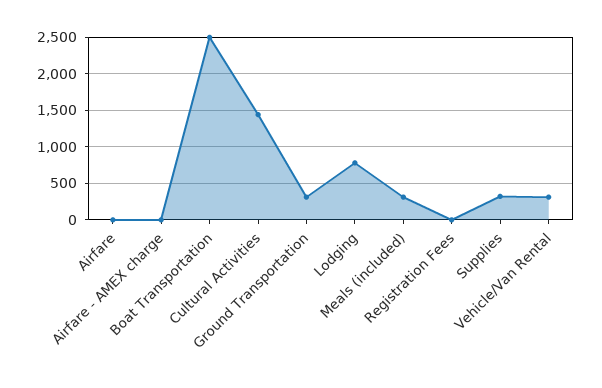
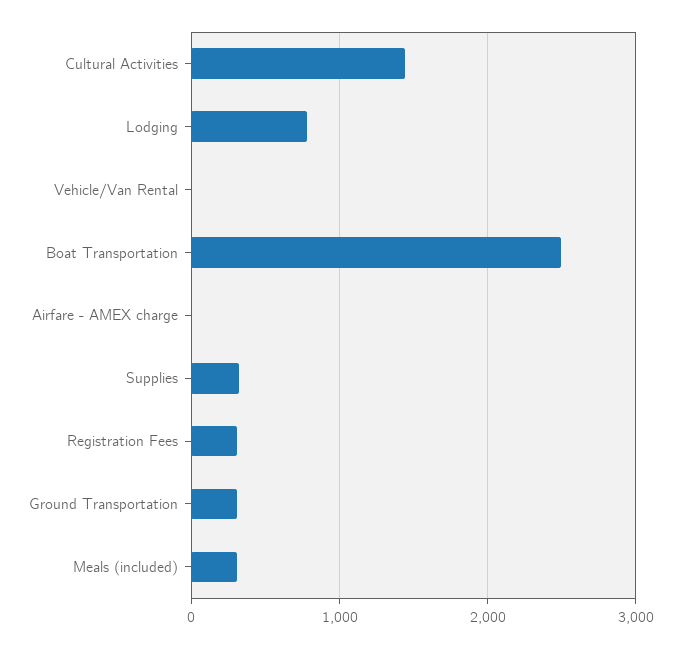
Airfare: 0 -> none
Registration Fees: 0 -> 300
Vehicle/Van Rental: 300 -> 0

